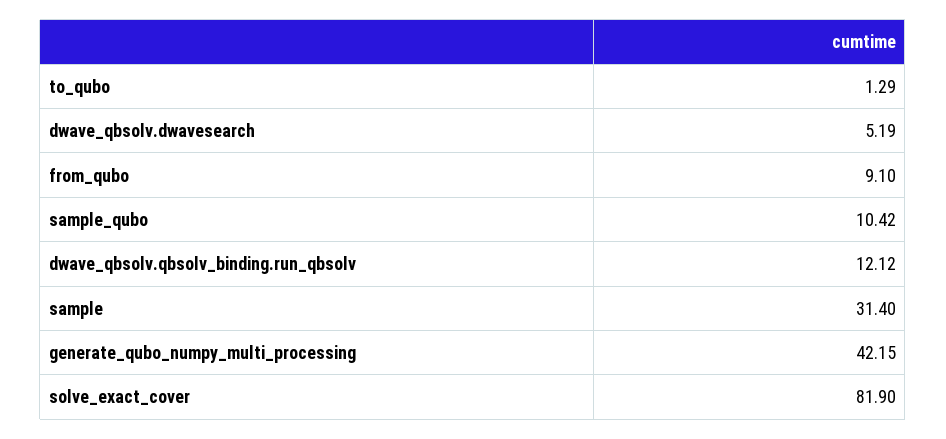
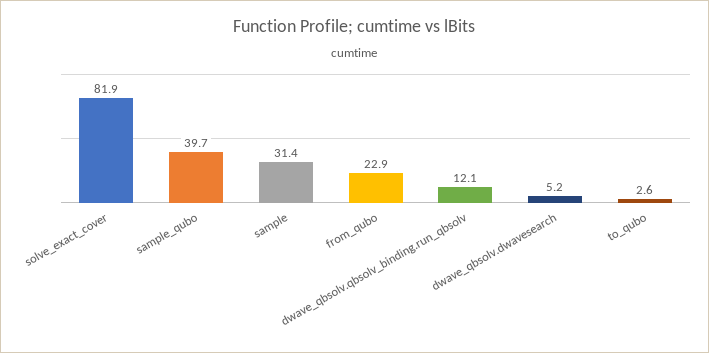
to_qubo: 1.29 -> 2.6
from_qubo: 9.1 -> 22.9
sample_qubo: 10.42 -> 39.7
generate_qubo_numpy_multi_processing: 42.15 -> none

